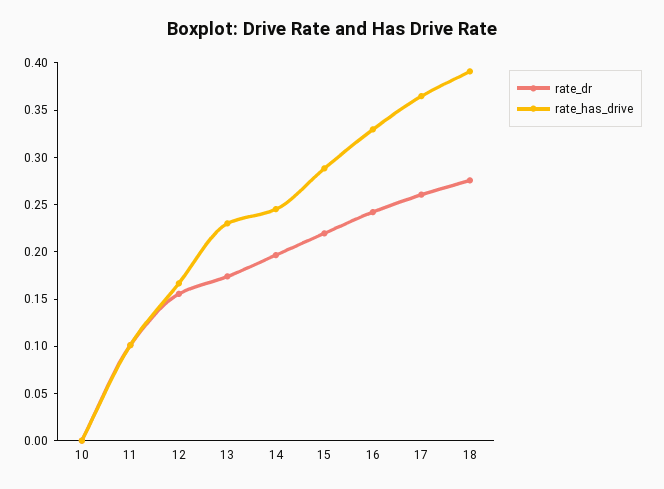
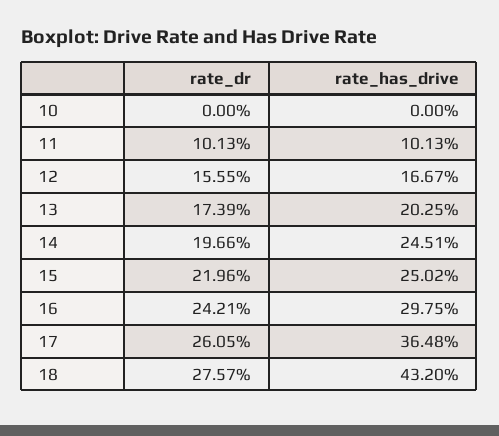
rate_has_drive, 13: 0.23 -> 0.2025
rate_has_drive, 15: 0.29 -> 0.2502
rate_has_drive, 16: 0.33 -> 0.2975
rate_has_drive, 18: 0.39 -> 0.432

